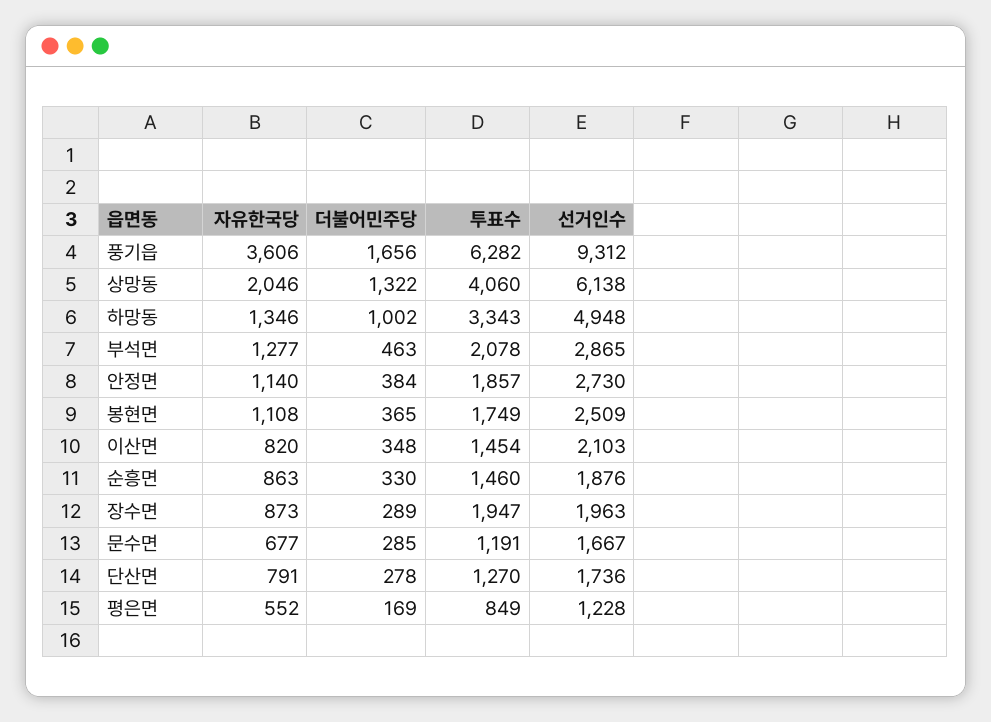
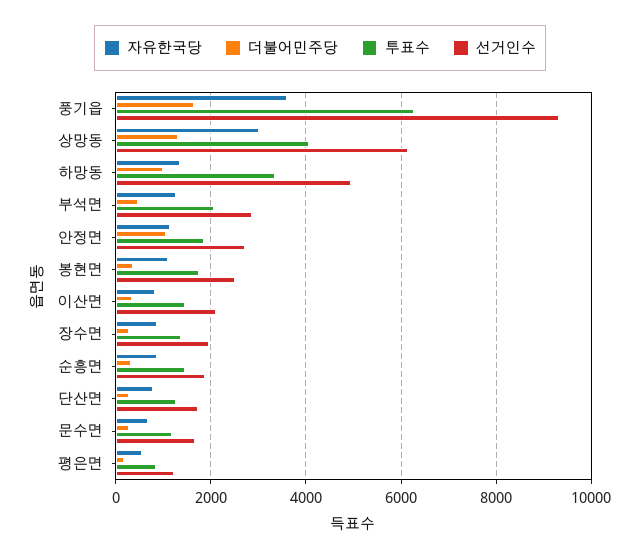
자유한국당, 상망동: 2046 -> 3000
더불어민주당, 안정면: 384 -> 1000
투표수, 장수면: 1947 -> 1400

